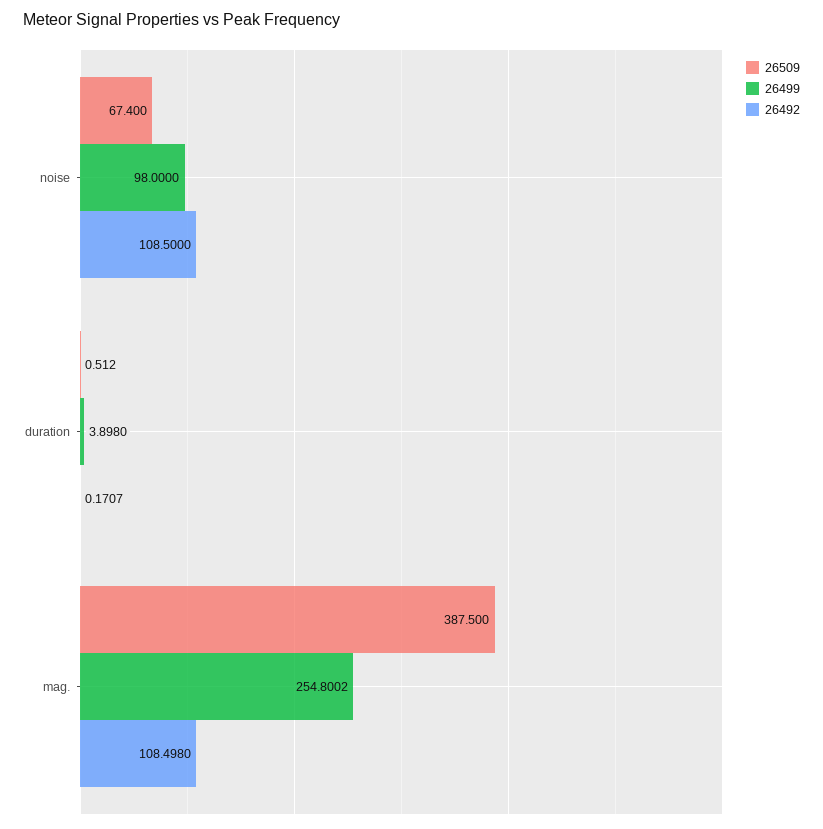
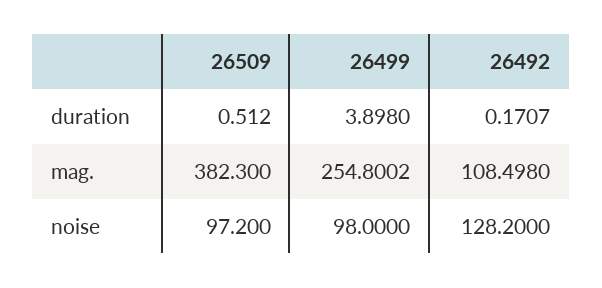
26509, noise: 67.4 -> 97.2
26492, noise: 108.5 -> 128.2
26509, mag.: 387.5 -> 382.3

